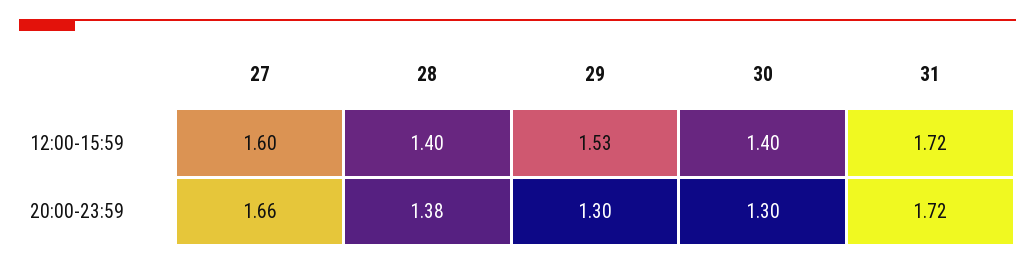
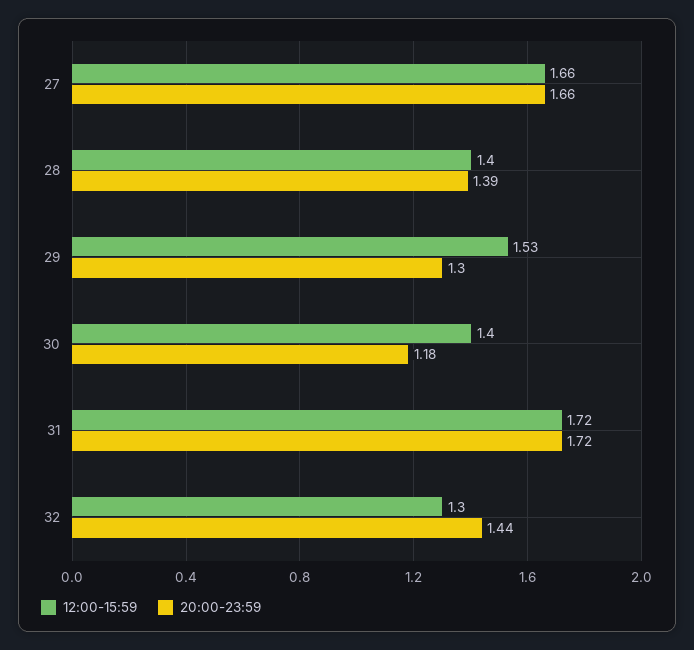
12:00-15:59, 27: 1.6 -> 1.66
20:00-23:59, 28: 1.38 -> 1.39
20:00-23:59, 30: 1.3 -> 1.18
12:00-15:59, 32: none -> 1.3
20:00-23:59, 32: none -> 1.44

